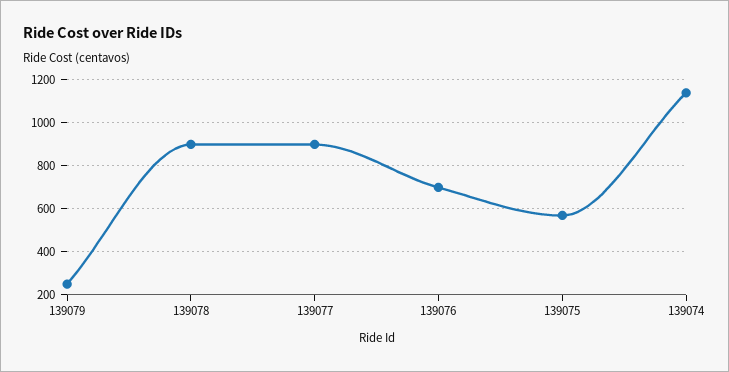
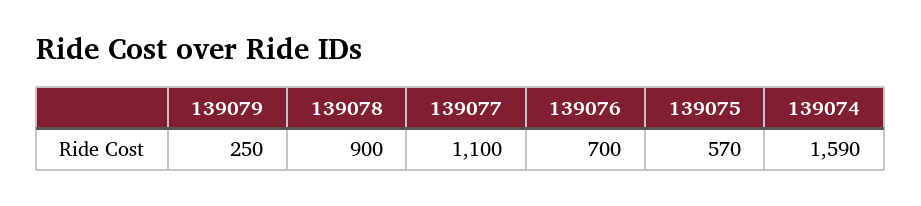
139077: 900 -> 1100
139074: 1150 -> 1590

